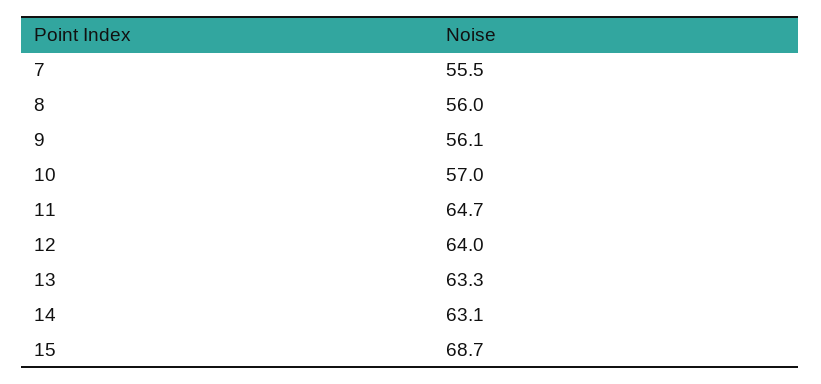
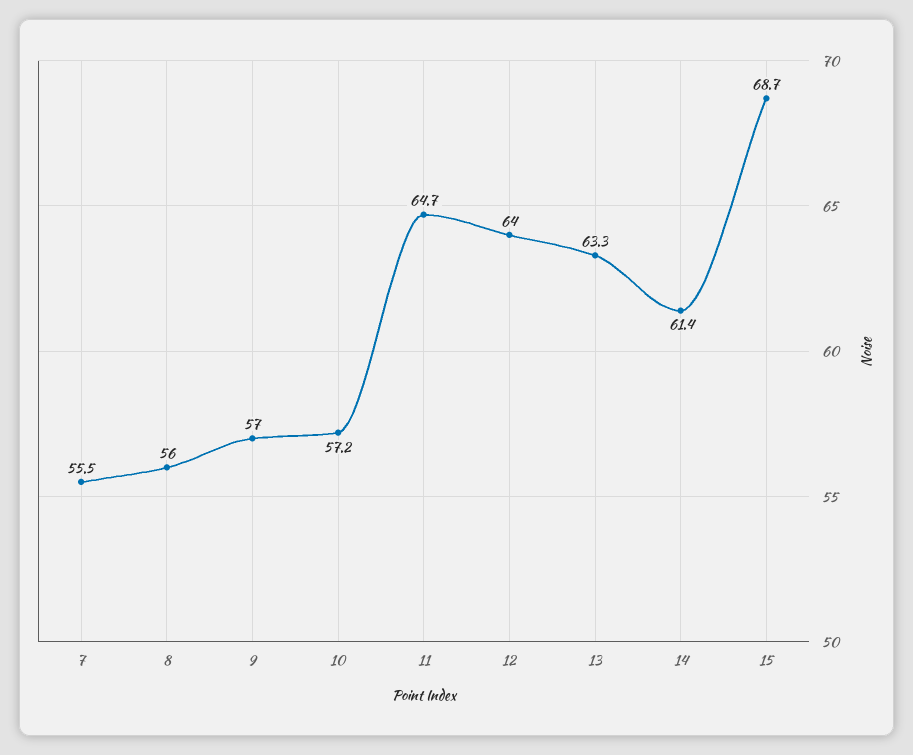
9: 56.1 -> 57
10: 57 -> 57.2
14: 63.1 -> 61.4

